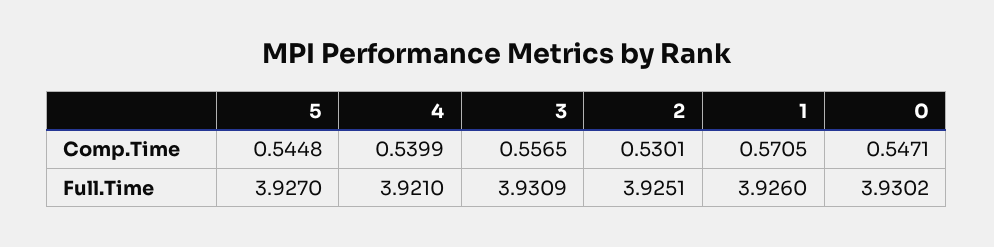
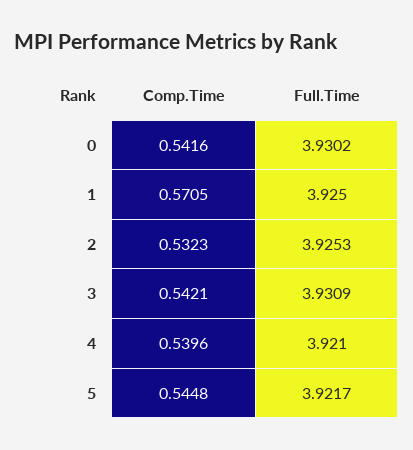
4, Comp.Time: 0.5399 -> 0.5396
3, Comp.Time: 0.5565 -> 0.5421
2, Comp.Time: 0.5301 -> 0.5323
0, Comp.Time: 0.5471 -> 0.5416
5, Full.Time: 3.927 -> 3.9217
2, Full.Time: 3.9251 -> 3.9253
1, Full.Time: 3.926 -> 3.925

